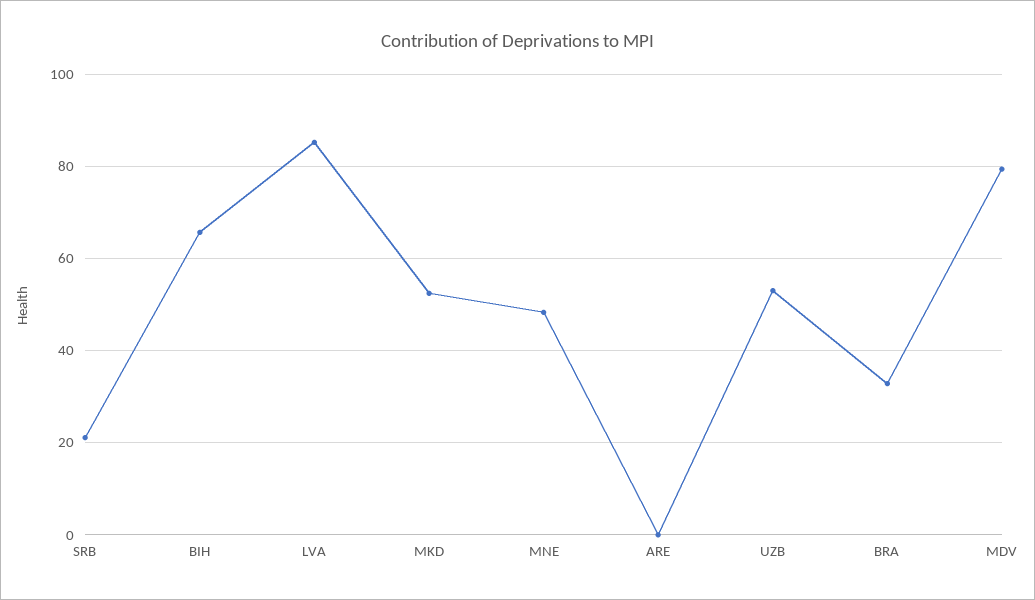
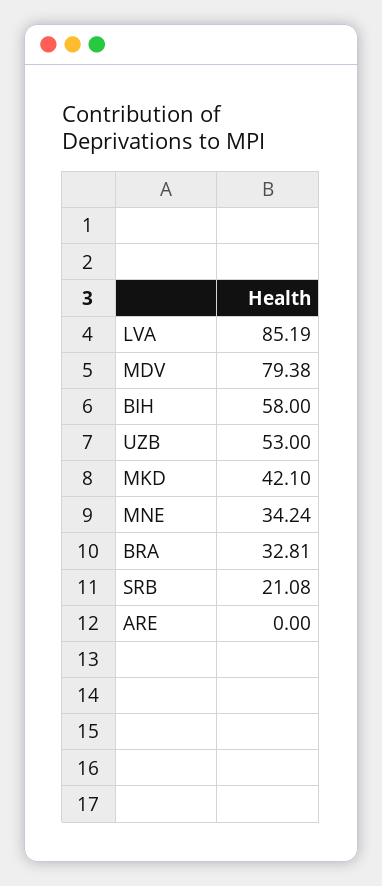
BIH: 66 -> 58
MKD: 52 -> 42.1
MNE: 48 -> 34.24

